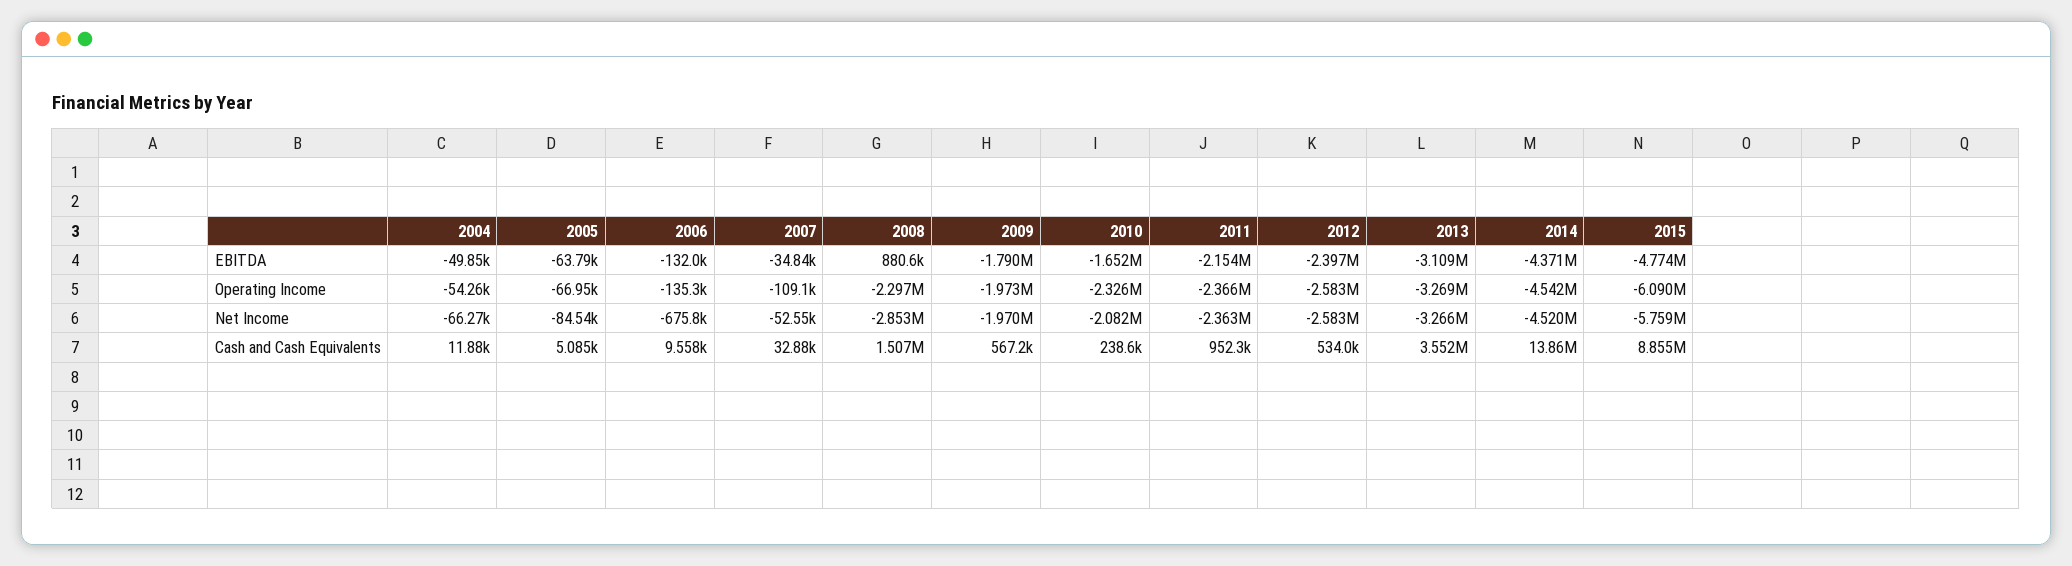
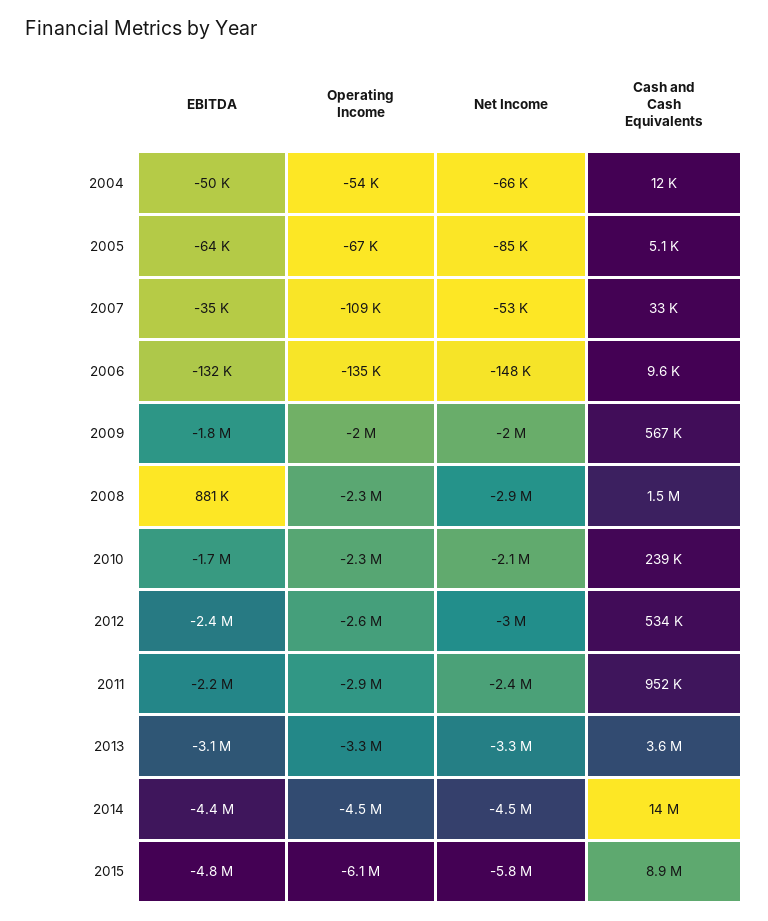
2011, Operating Income: -2366000 -> -2900000
2006, Net Income: -675800 -> -148000
2012, Net Income: -2583000 -> -3000000

